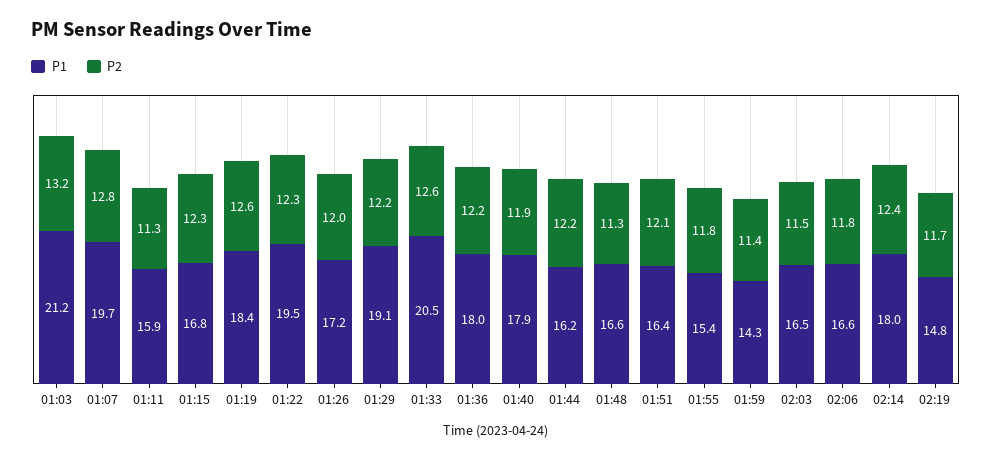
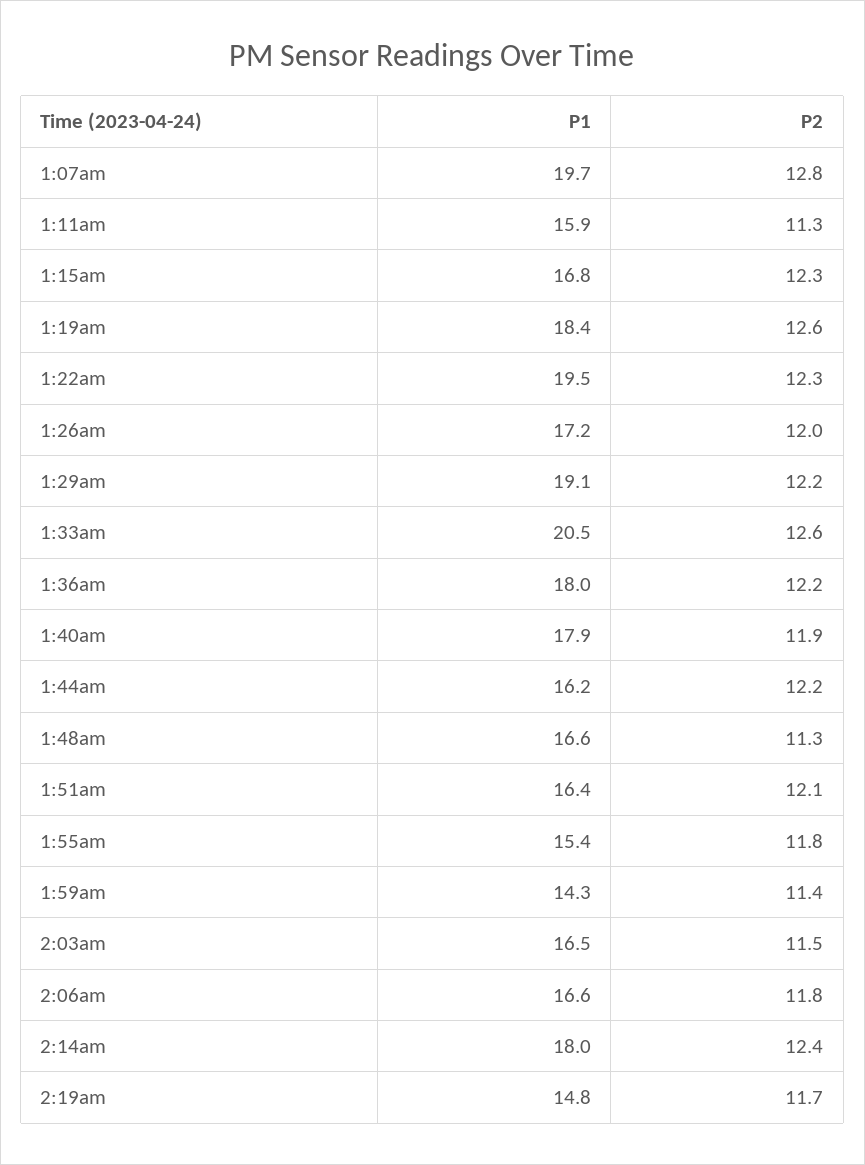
P1, 01:03: 21.2 -> none
P2, 01:03: 13.2 -> none

